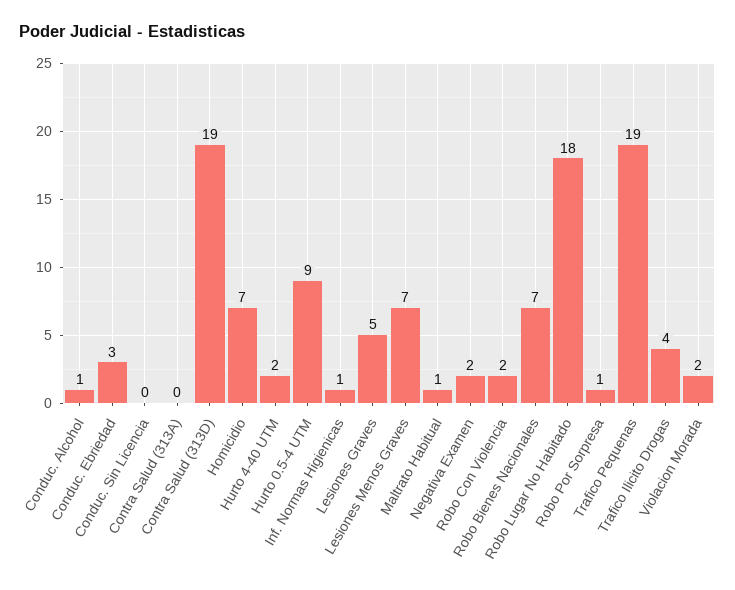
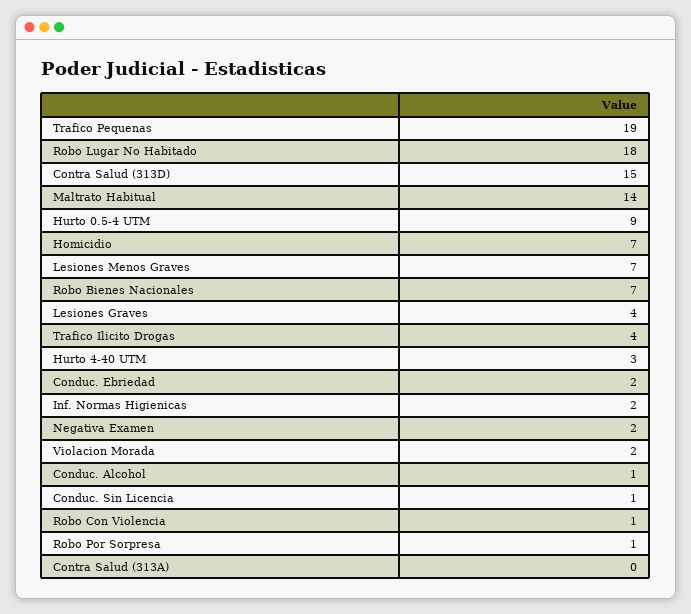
Conduc. Ebriedad: 3 -> 2
Conduc. Sin Licencia: 0 -> 1
Contra Salud (313D): 19 -> 15
Hurto 4-40 UTM: 2 -> 3
Inf. Normas Higienicas: 1 -> 2
Lesiones Graves: 5 -> 4
Maltrato Habitual: 1 -> 14
Robo Con Violencia: 2 -> 1

